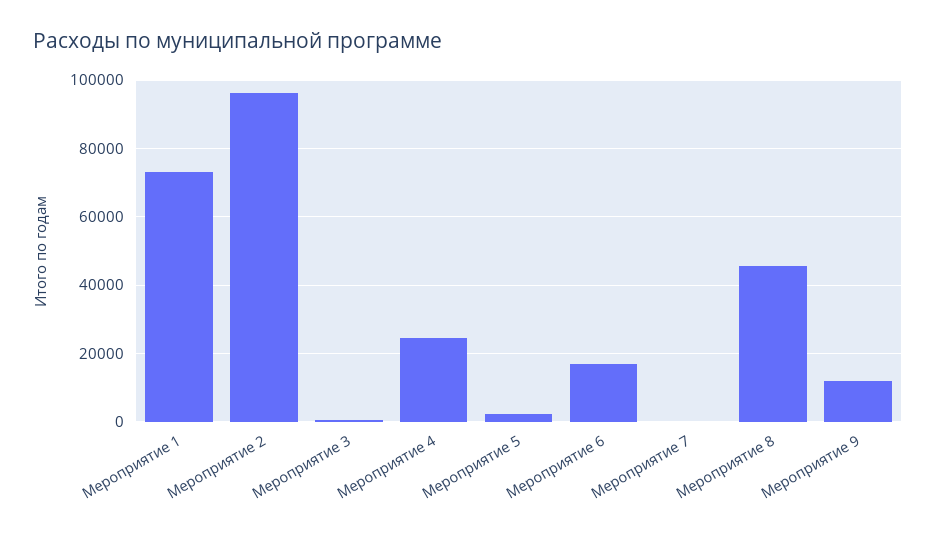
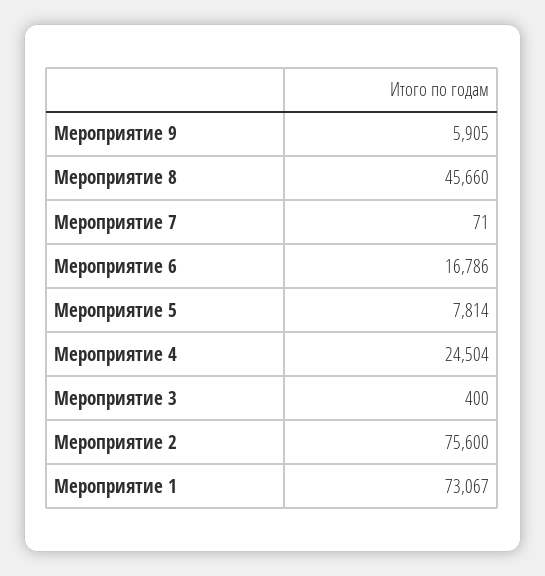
Мероприятие 2: 96000 -> 75600
Мероприятие 5: 2000 -> 7814
Мероприятие 9: 12000 -> 5905

